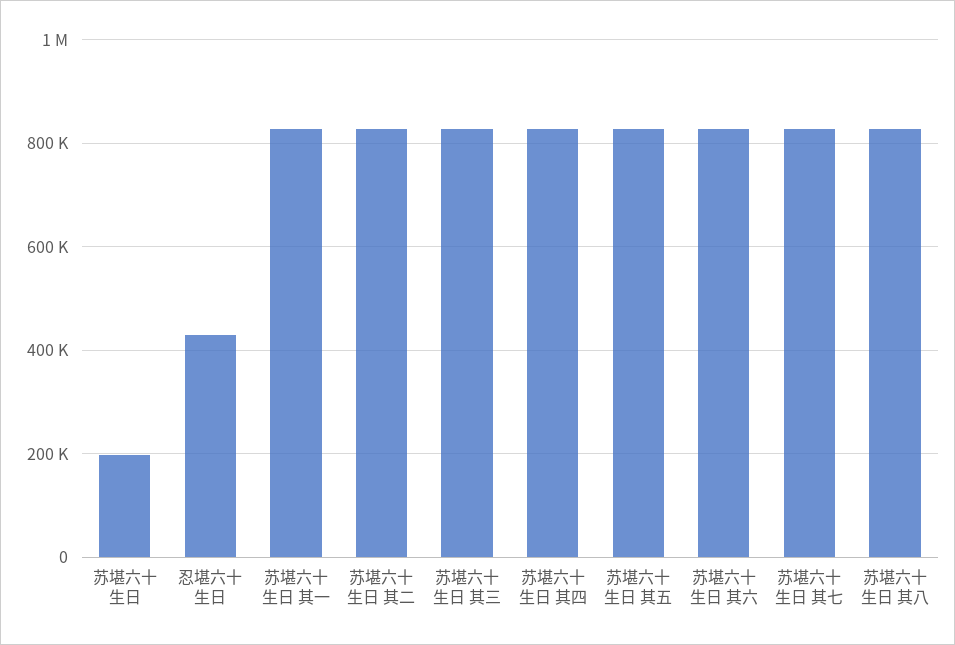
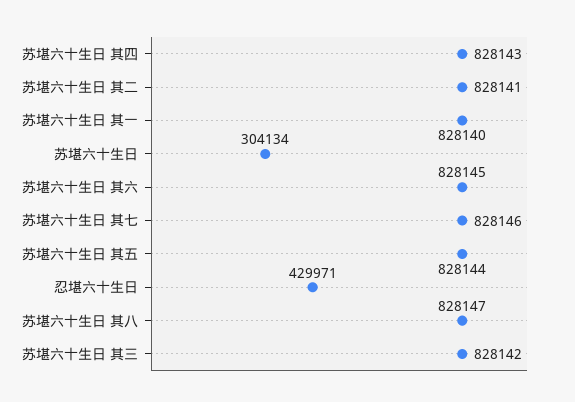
苏堪六十生日: 200000 -> 304134

